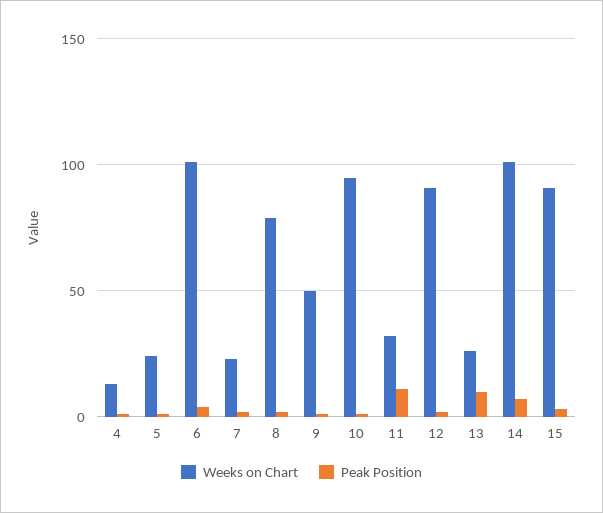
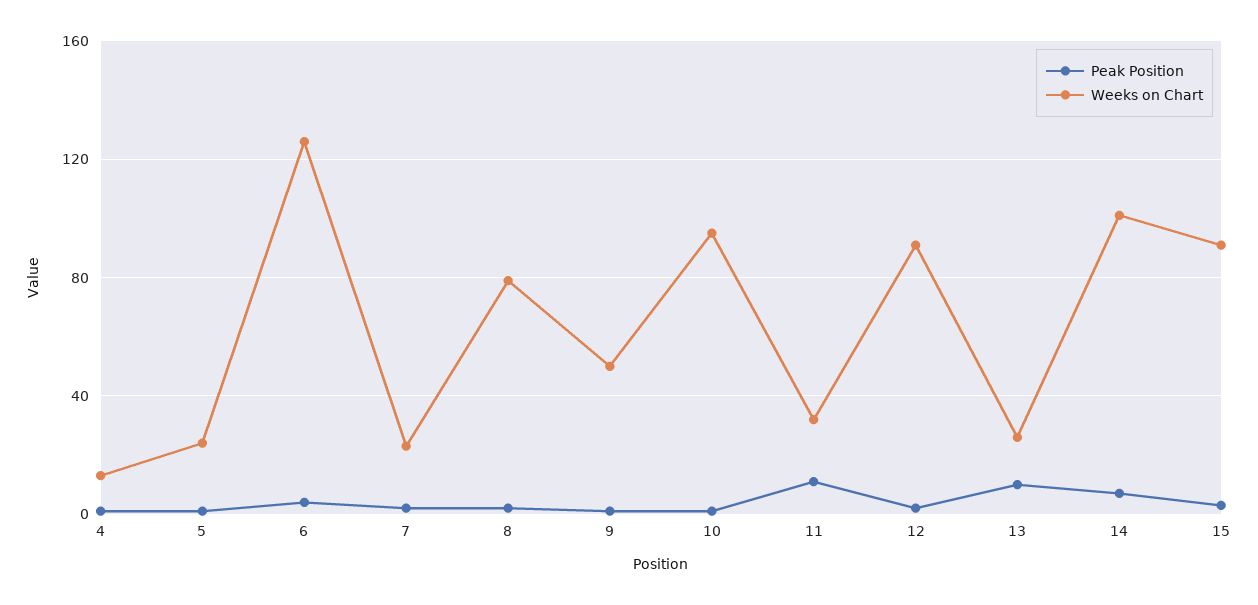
Weeks on Chart, 6: 100 -> 125

